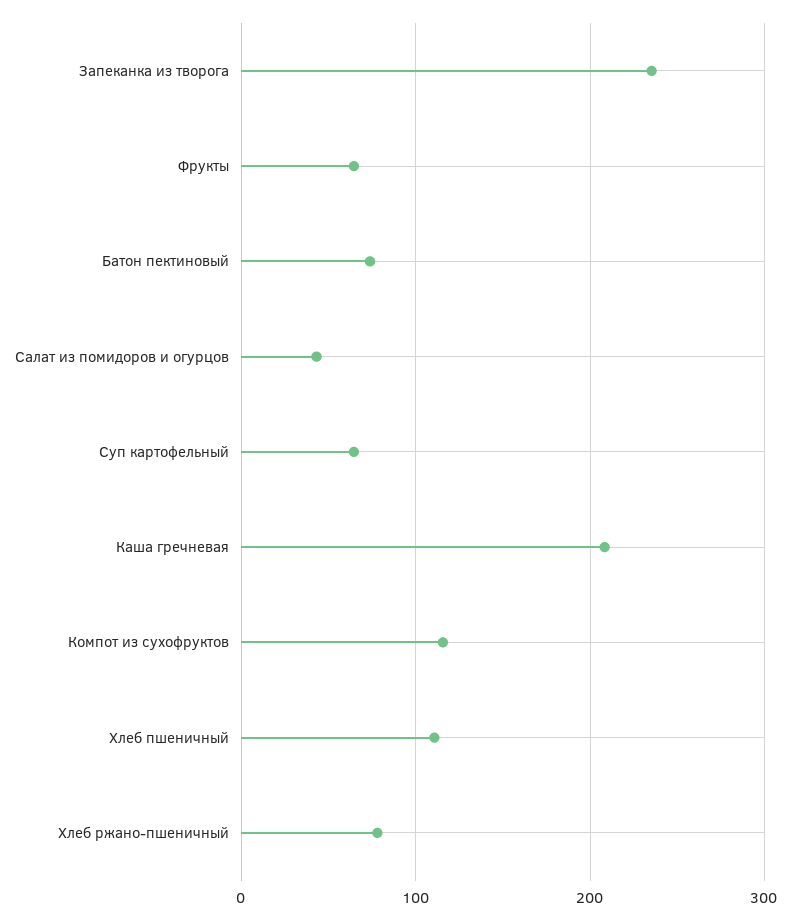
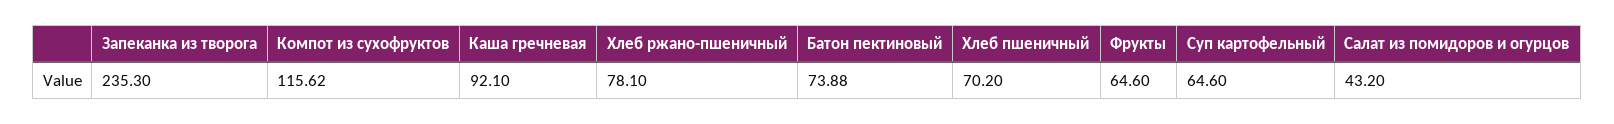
Каша гречневая: 210 -> 92.1
Хлеб пшеничный: 110 -> 70.2

